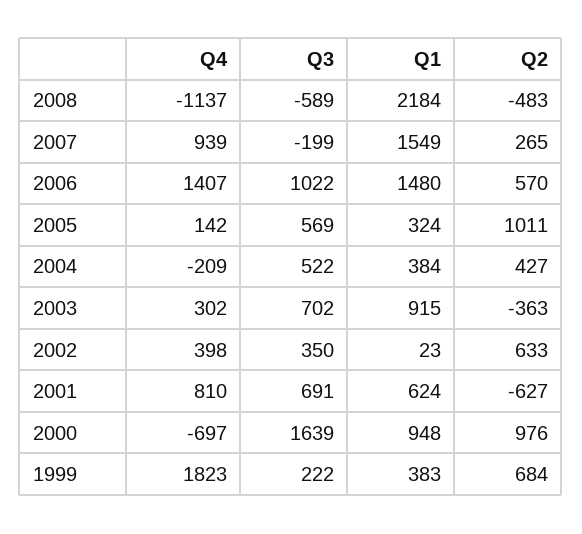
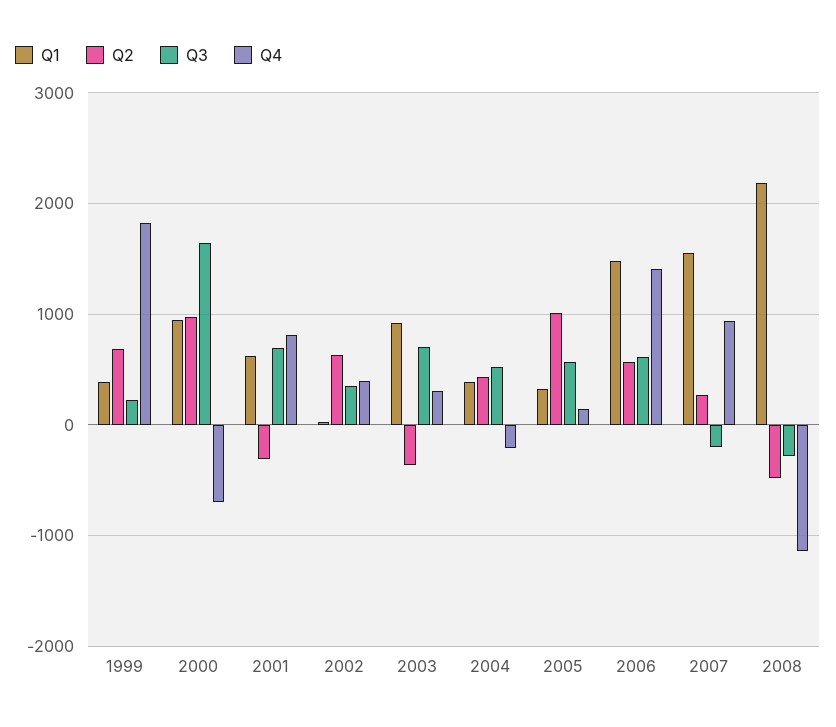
Q3, 2008: -589 -> -300
Q3, 2006: 1022 -> 600
Q2, 2001: -627 -> -300

